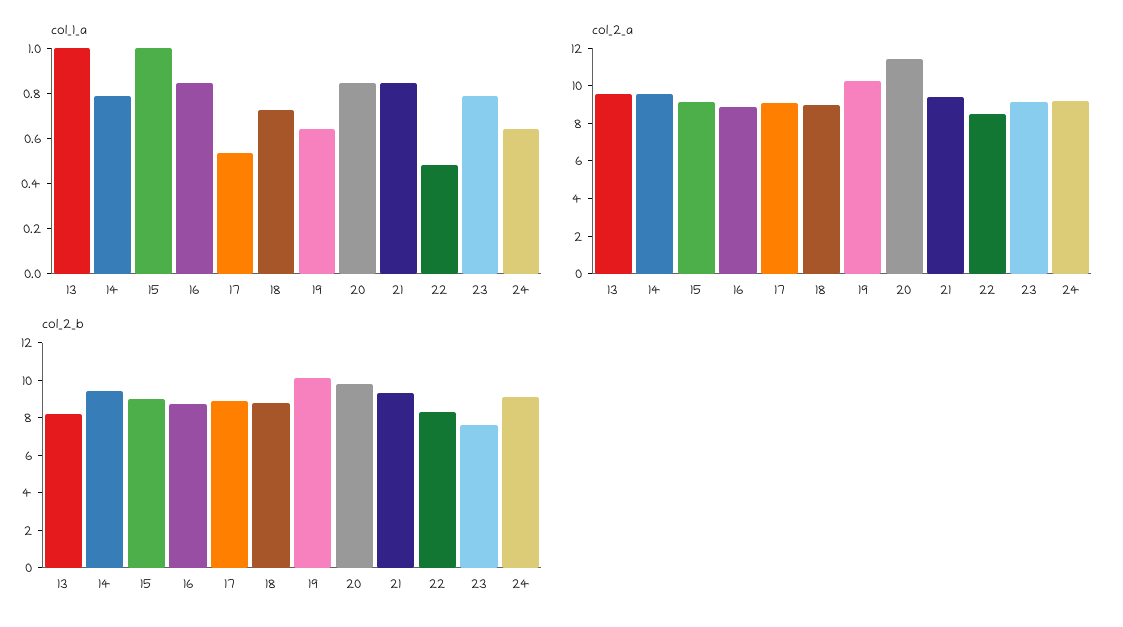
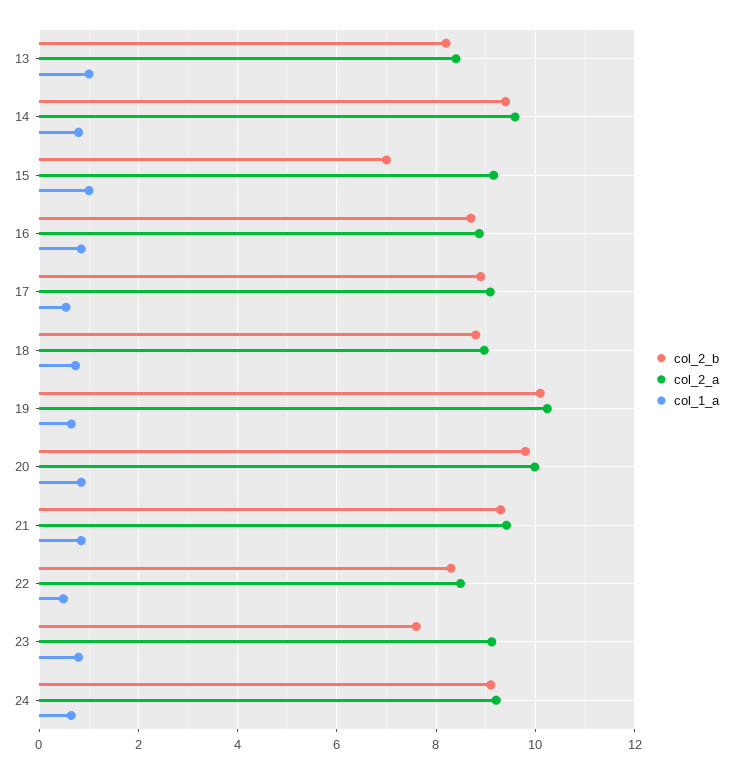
col_2_a, 13: 9.5 -> 8.4
col_2_a, 20: 11.5 -> 10
col_2_b, 15: 9 -> 7

